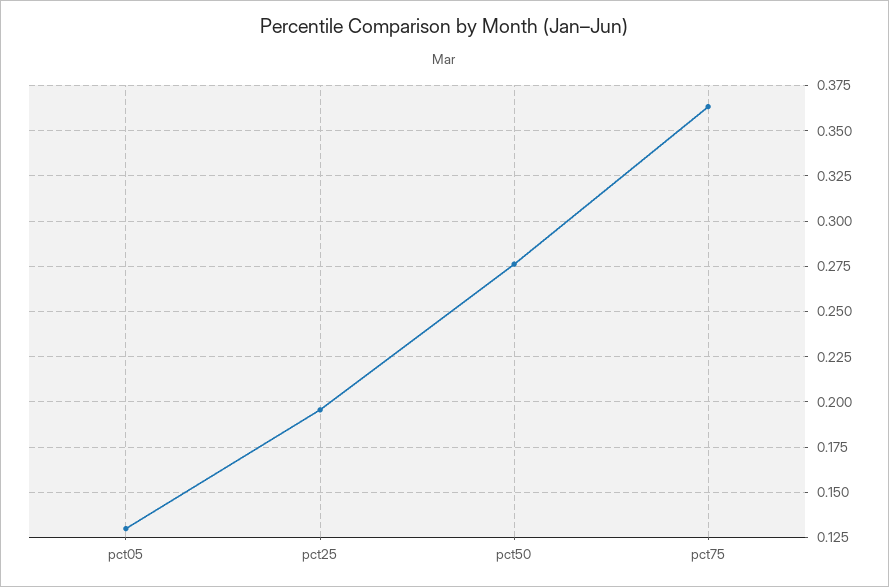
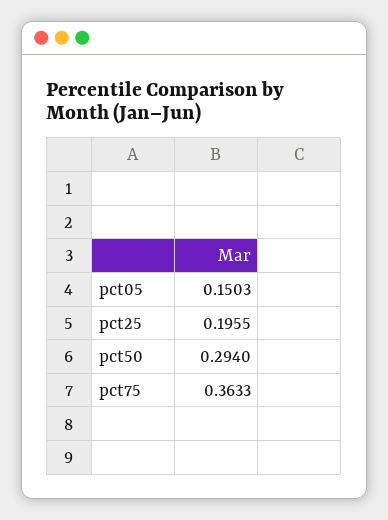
pct05: 0.13 -> 0.1503
pct50: 0.275 -> 0.294

